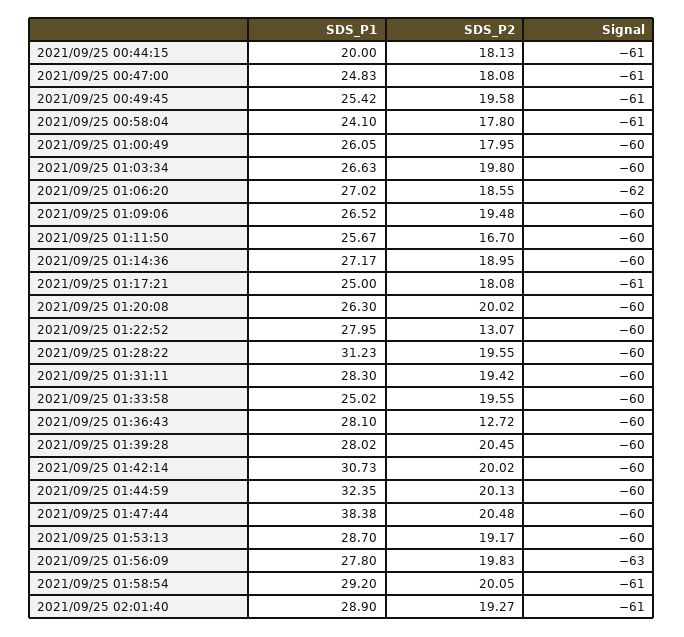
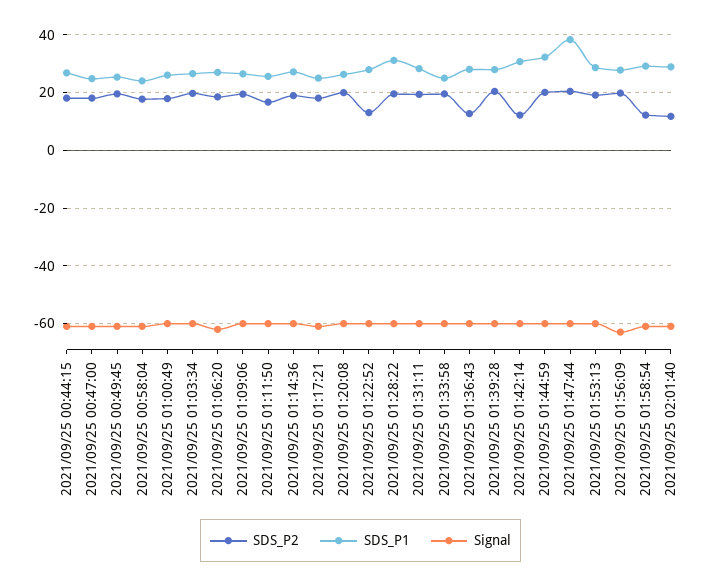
SDS_P1, 2021/09/25 00:44:15: 20 -> 27.5
SDS_P2, 2021/09/25 01:42:14: 20.02 -> 12.5
SDS_P2, 2021/09/25 01:58:54: 20.05 -> 12.5
SDS_P2, 2021/09/25 02:01:40: 19.27 -> 12.5

